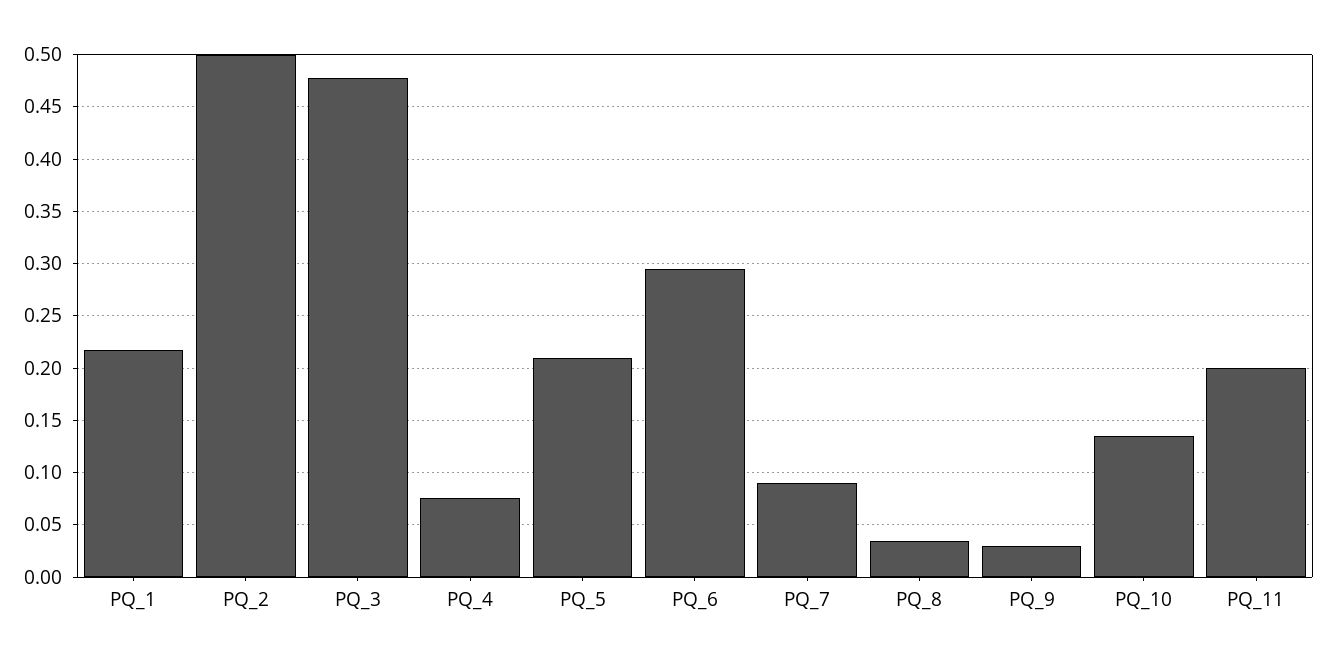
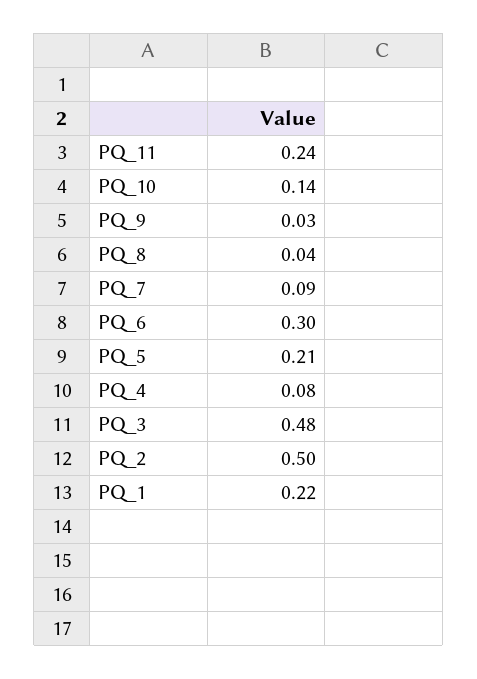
PQ_11: 0.2 -> 0.24

